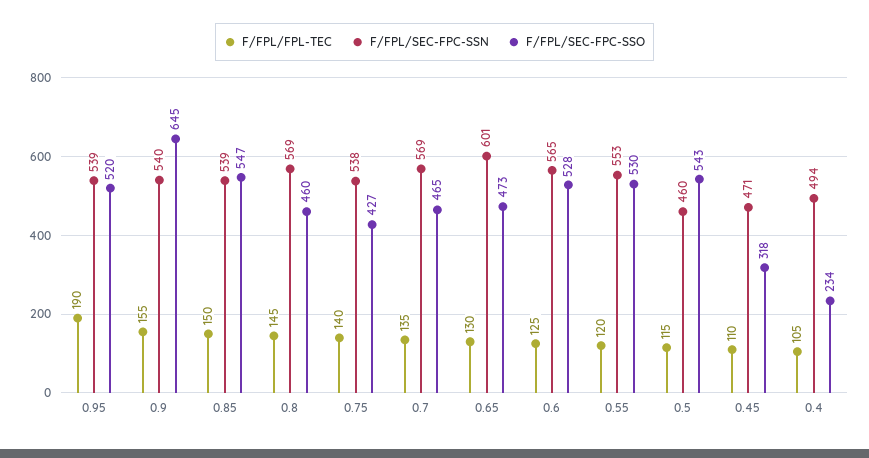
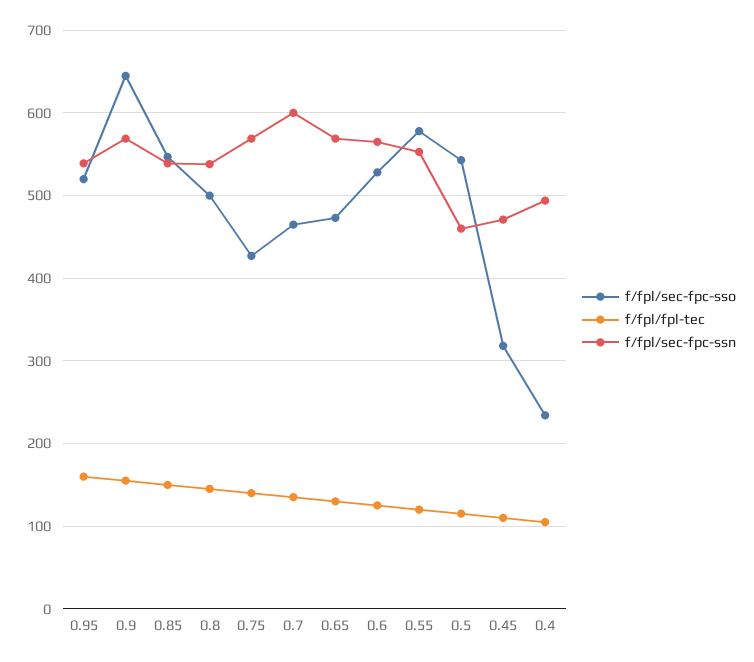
F/FPL/FPL-TEC, 0.95: 190 -> 160
F/FPL/SEC-FPC-SSN, 0.9: 540 -> 570
F/FPL/SEC-FPC-SSN, 0.8: 569 -> 540
F/FPL/SEC-FPC-SSO, 0.8: 460 -> 500
F/FPL/SEC-FPC-SSN, 0.75: 538 -> 570
F/FPL/SEC-FPC-SSN, 0.7: 569 -> 600
F/FPL/SEC-FPC-SSN, 0.65: 601 -> 570
F/FPL/SEC-FPC-SSO, 0.55: 530 -> 580

